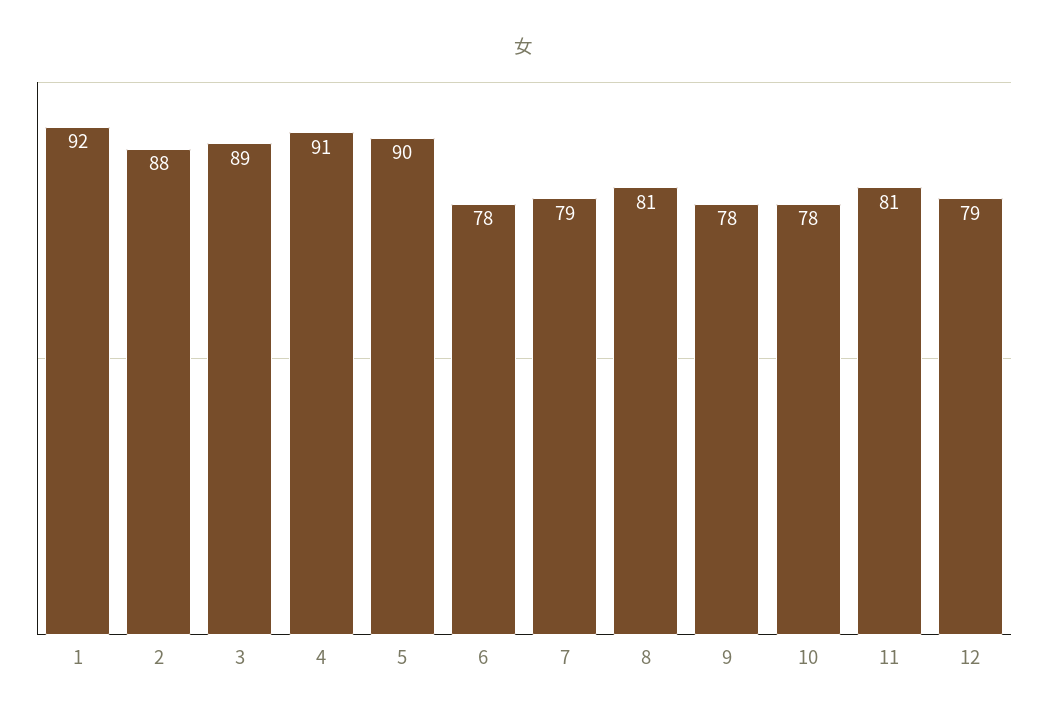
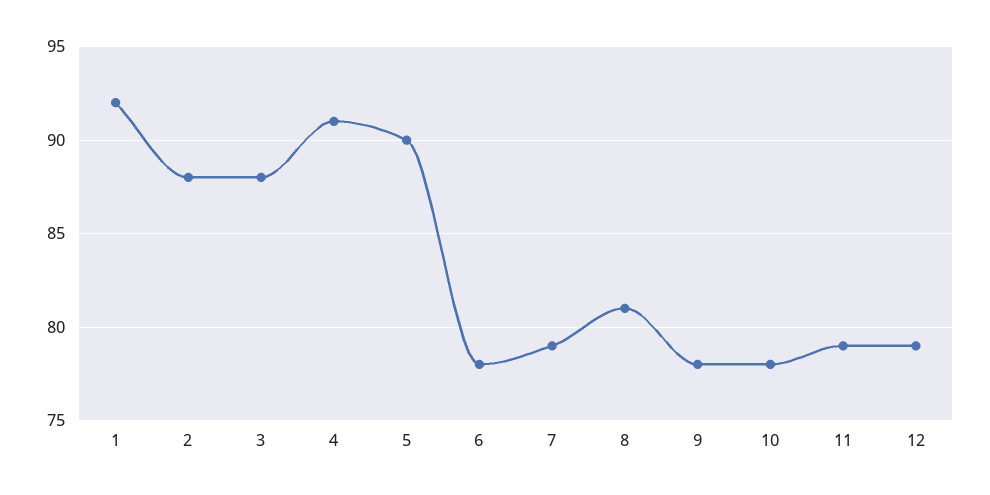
3: 89 -> 88
11: 81 -> 79

